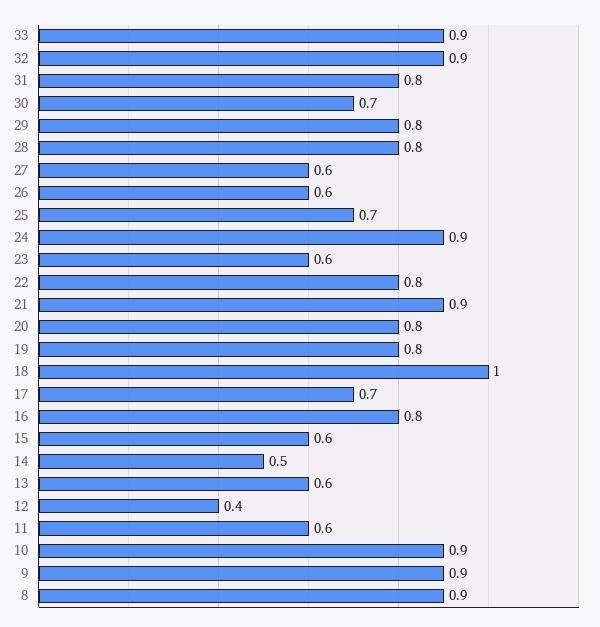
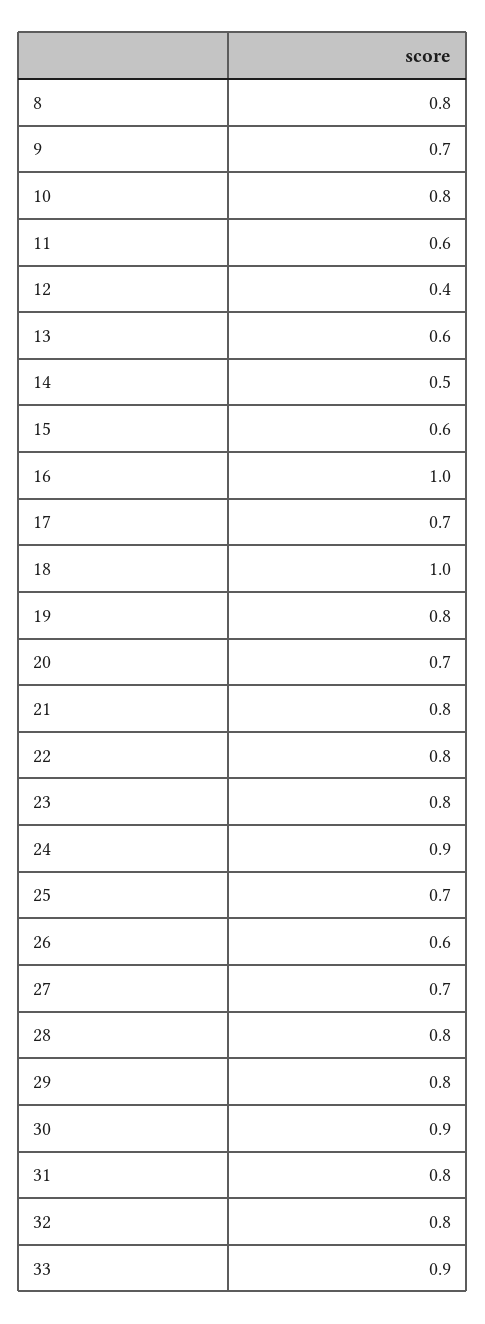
32: 0.9 -> 0.8
30: 0.7 -> 0.9
27: 0.6 -> 0.7
23: 0.6 -> 0.8
21: 0.9 -> 0.8
20: 0.8 -> 0.7
16: 0.8 -> 1
10: 0.9 -> 0.8
9: 0.9 -> 0.7
8: 0.9 -> 0.8

